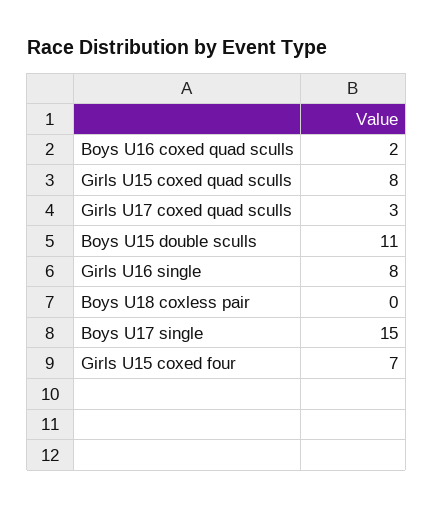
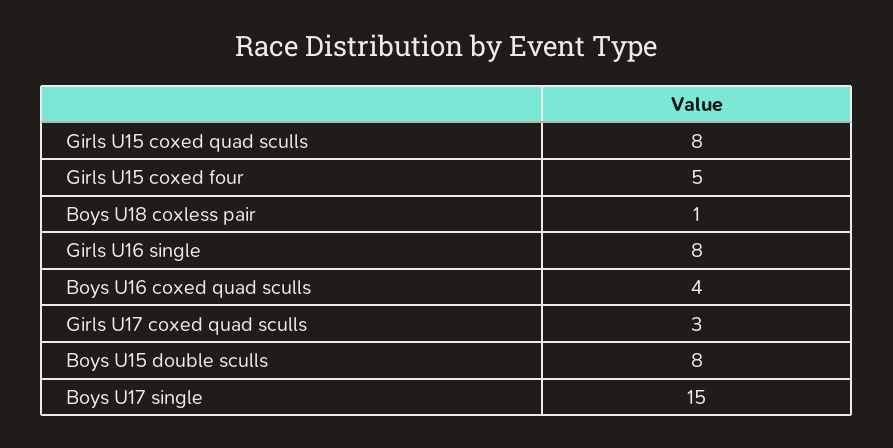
Boys U16 coxed quad sculls: 2 -> 4
Boys U15 double sculls: 11 -> 8
Boys U18 coxless pair: 0 -> 1
Girls U15 coxed four: 7 -> 5

